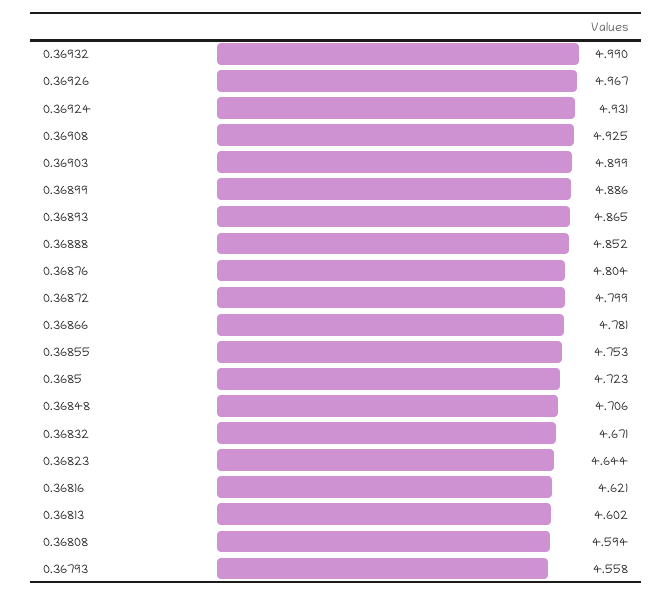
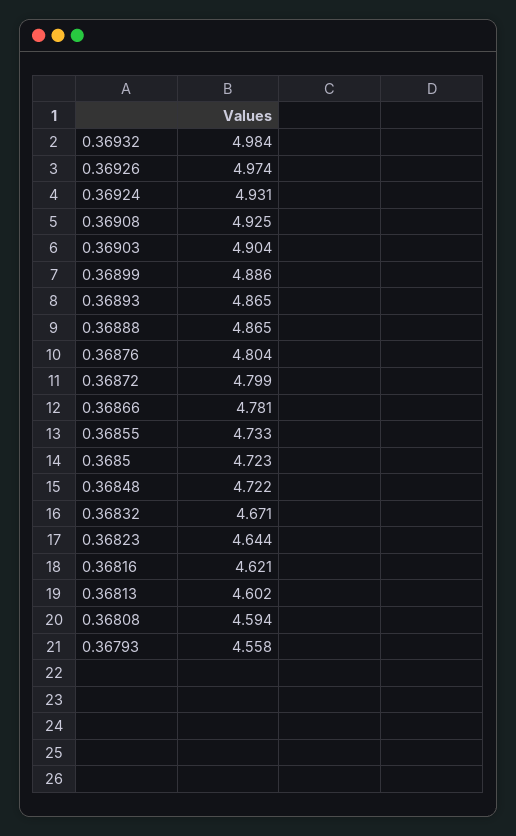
0.36932: 4.99 -> 4.984
0.36926: 4.967 -> 4.974
0.36903: 4.899 -> 4.904
0.36888: 4.852 -> 4.865
0.36855: 4.753 -> 4.733
0.36848: 4.706 -> 4.722

